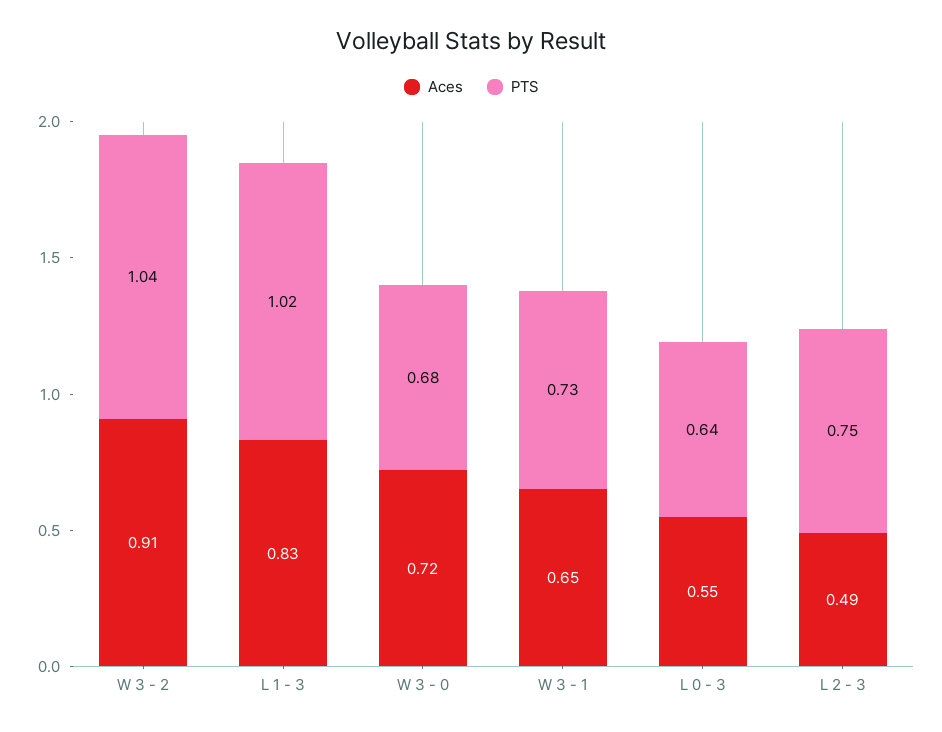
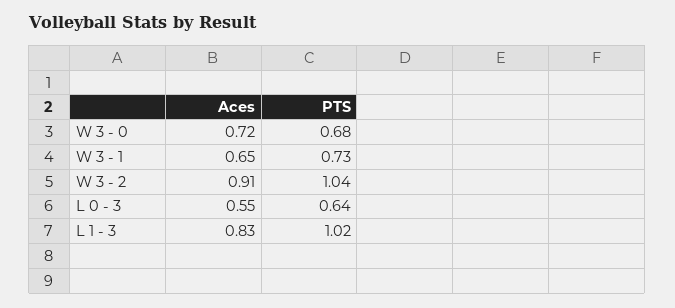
Aces, L 2 - 3: 0.49 -> none
PTS, L 2 - 3: 0.75 -> none

